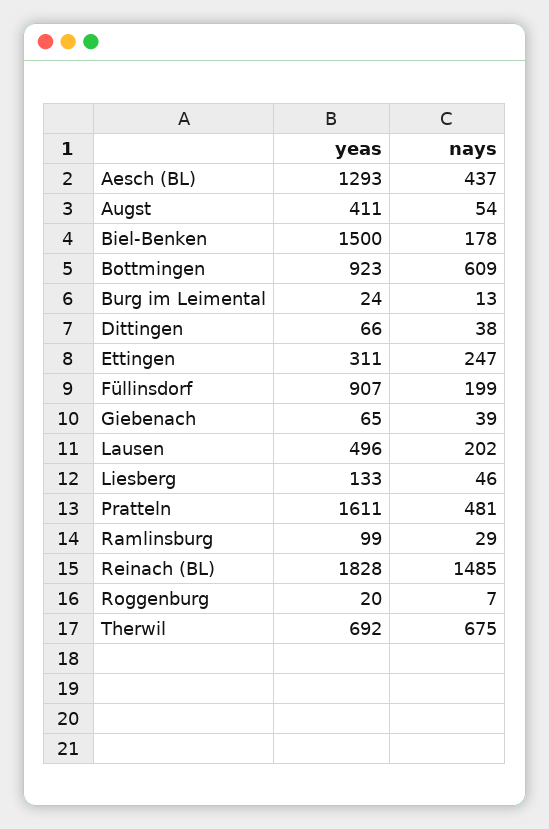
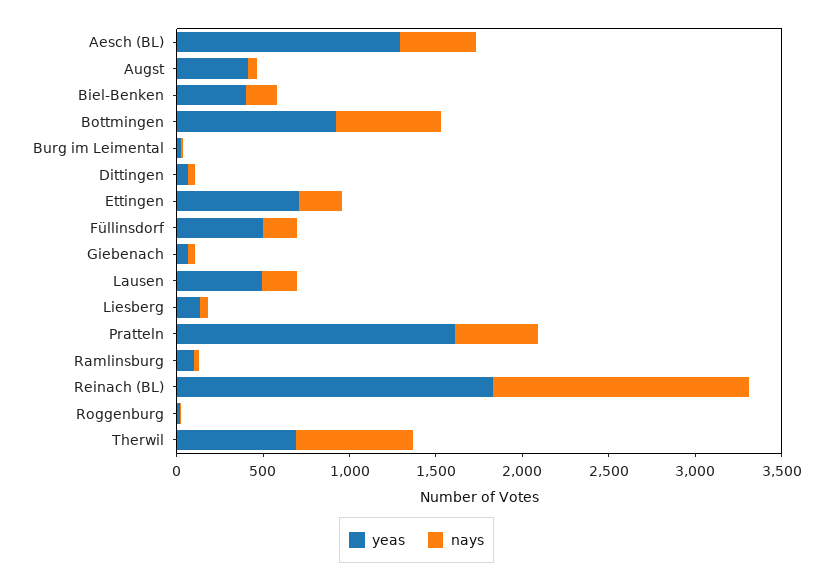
yeas, Biel-Benken: 1500 -> 400
yeas, Ettingen: 311 -> 700
yeas, Füllinsdorf: 907 -> 500

